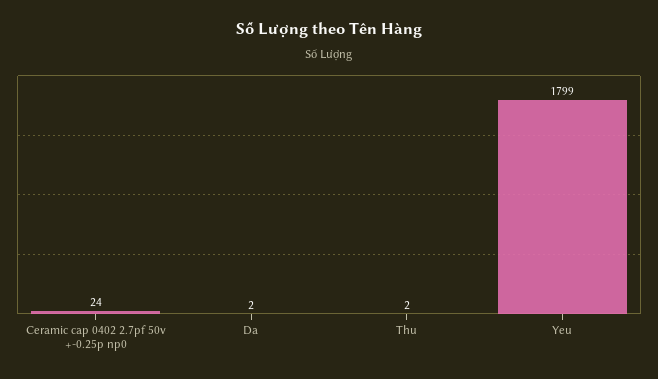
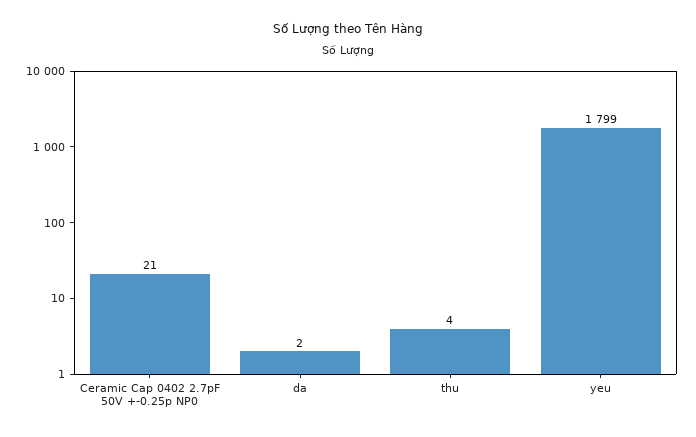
Ceramic cap 0402 2.7pf 50v +-0.25p np0: 24 -> 21
Thu: 2 -> 4

